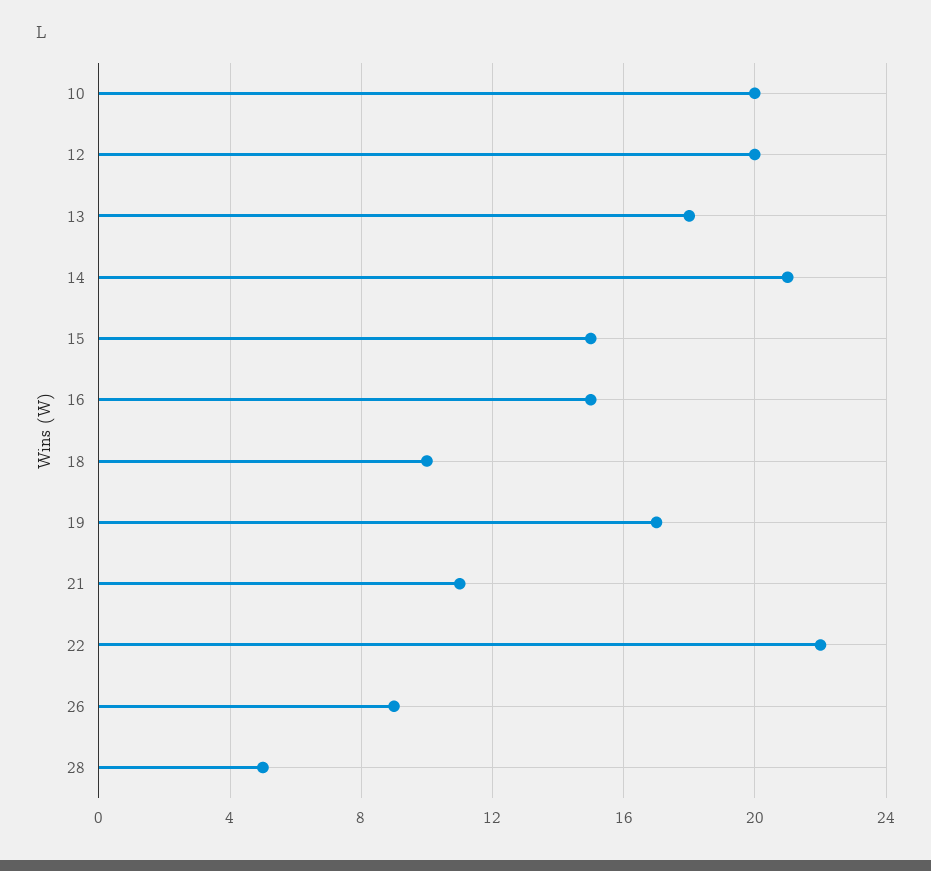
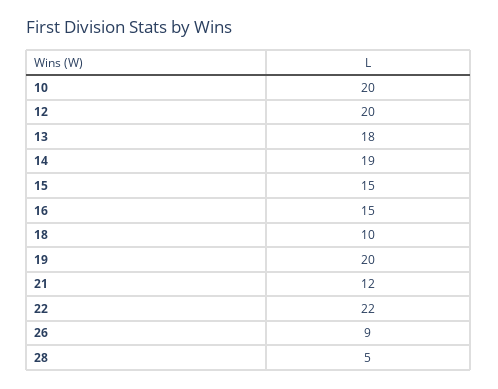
14: 21 -> 19
19: 17 -> 20
21: 11 -> 12

